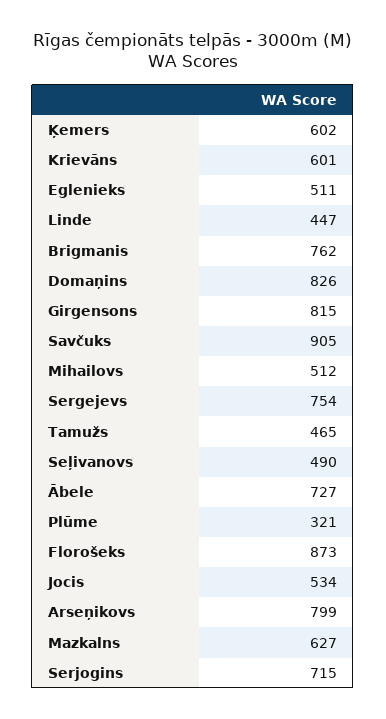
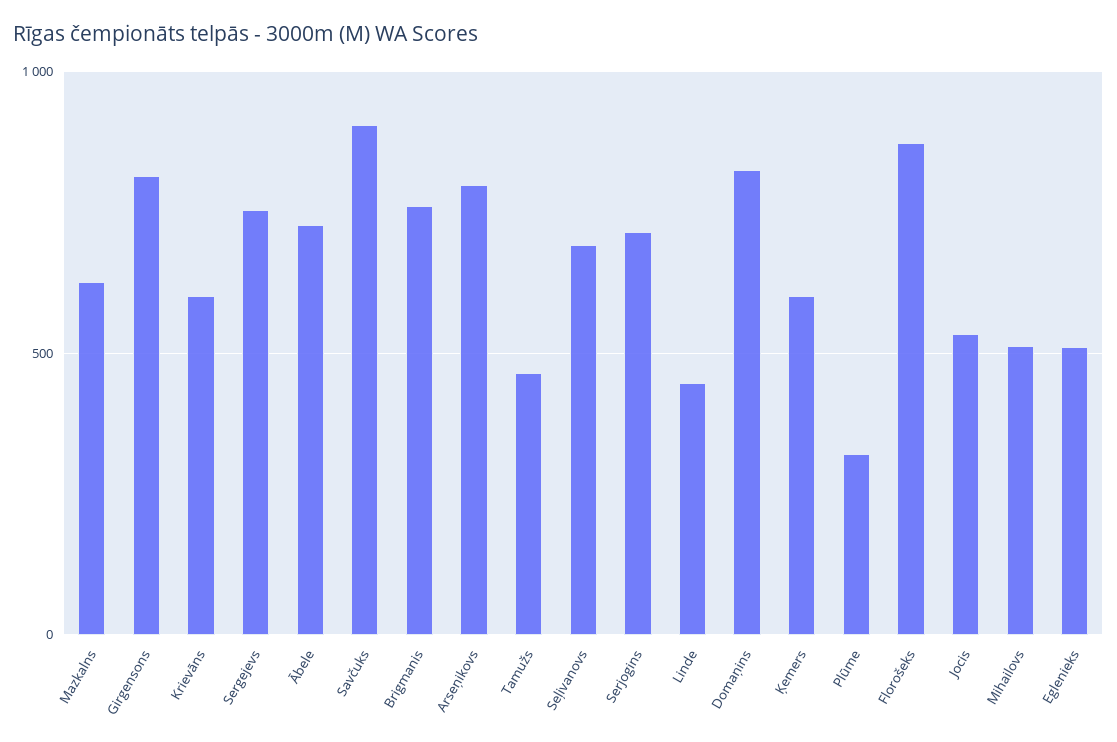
Seļivanovs: 490 -> 700

